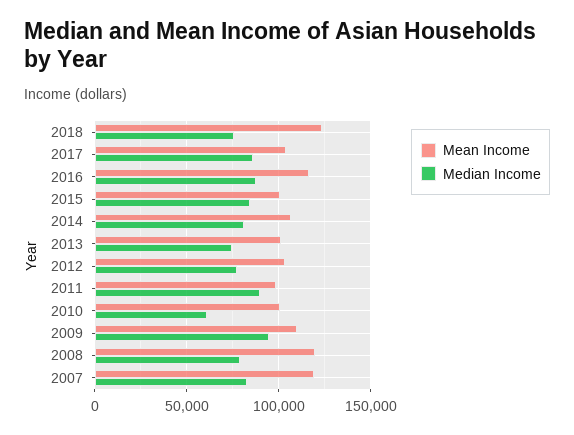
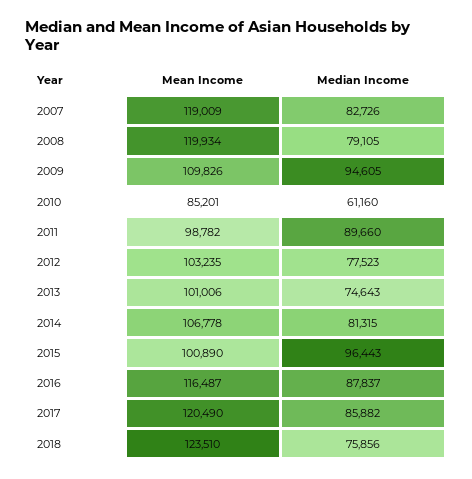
Mean Income, 2017: 105000 -> 120490
Median Income, 2015: 85000 -> 96443
Mean Income, 2010: 100000 -> 85201

